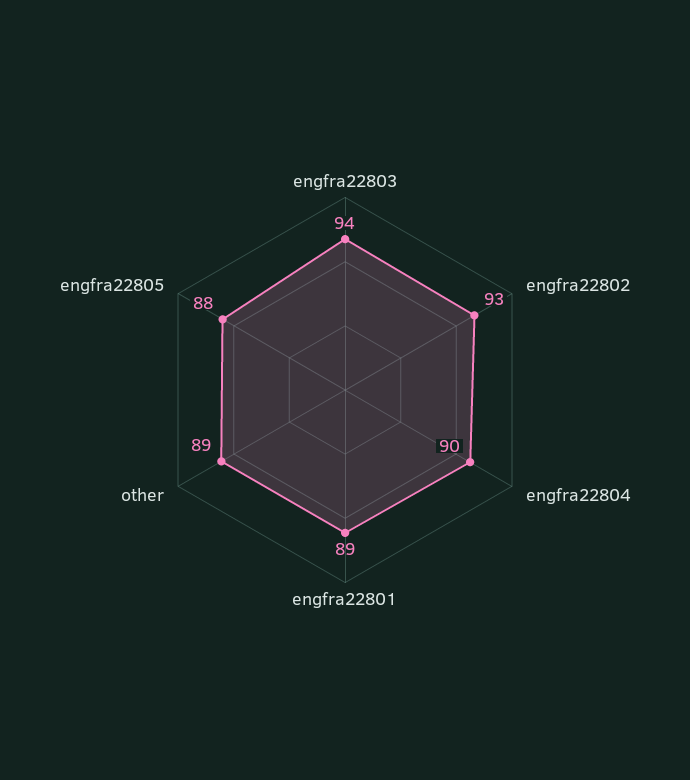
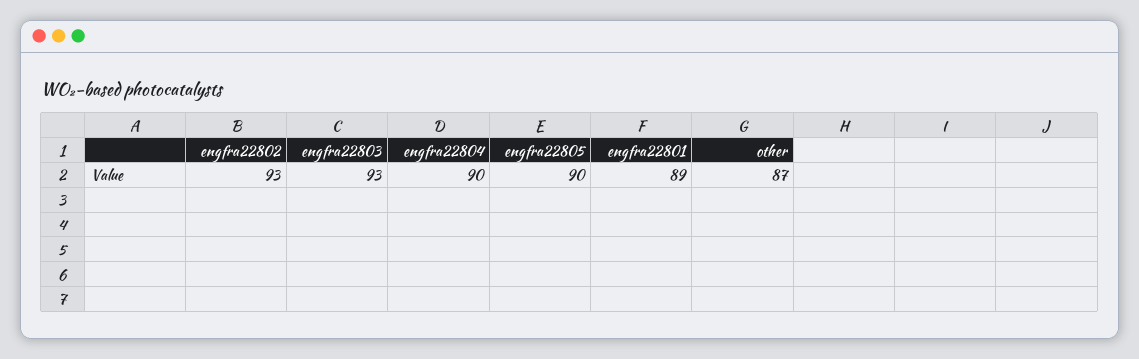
engfra22803: 94 -> 93
other: 89 -> 87
engfra22805: 88 -> 90

